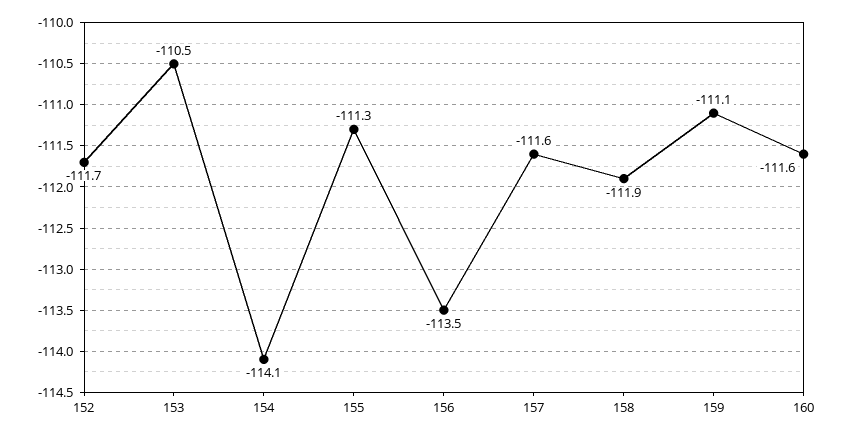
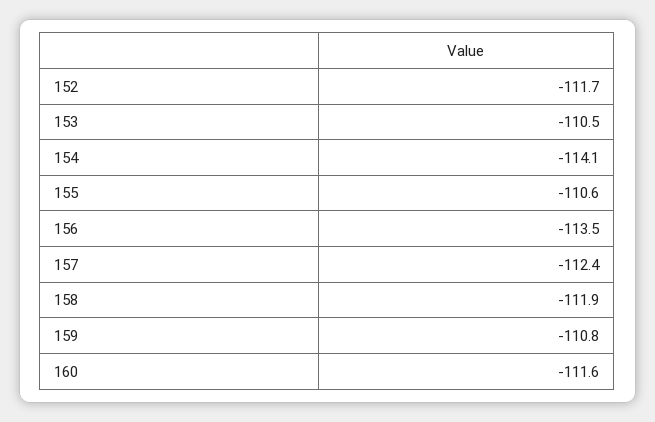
155: -111.3 -> -110.6
157: -111.6 -> -112.4
159: -111.1 -> -110.8

